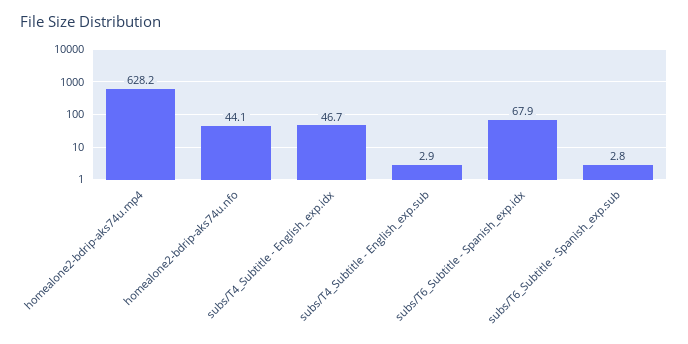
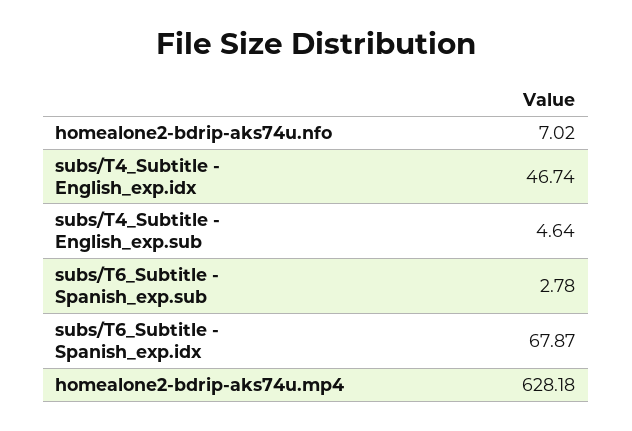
homealone2-bdrip-aks74u.nfo: 44.1 -> 7.02
subs/T4_Subtitle - English_exp.sub: 2.9 -> 4.64

